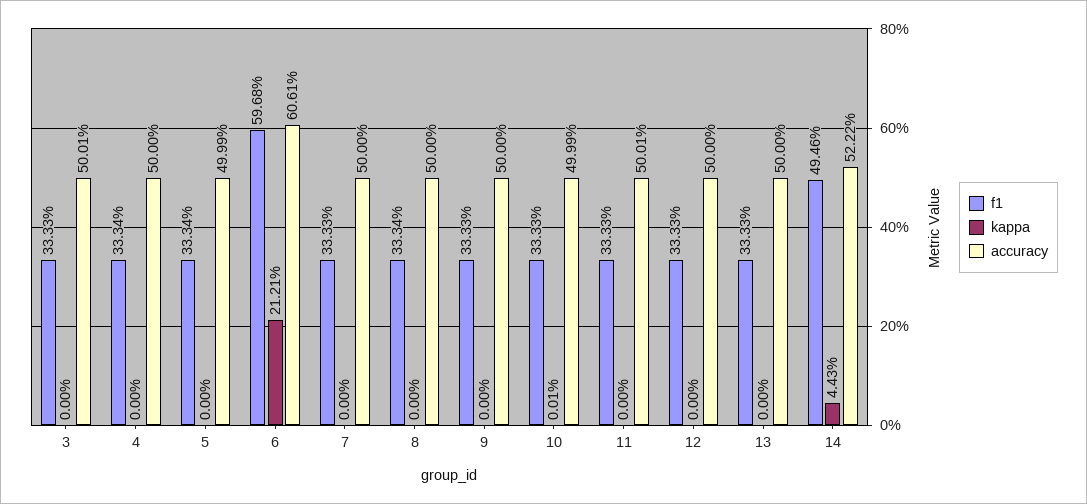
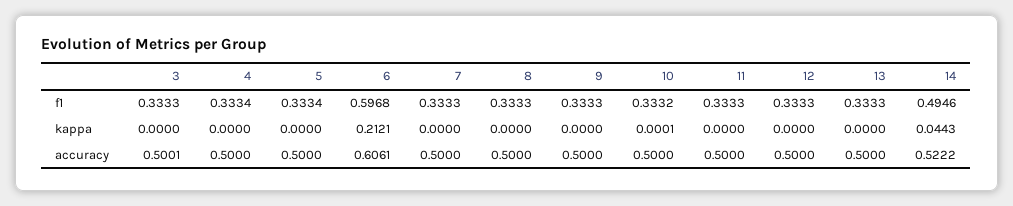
accuracy, 5: 0.4999 -> 0.5
f1, 8: 0.3334 -> 0.3333
f1, 10: 0.3333 -> 0.3332
accuracy, 10: 0.4999 -> 0.5
accuracy, 11: 0.5001 -> 0.5

